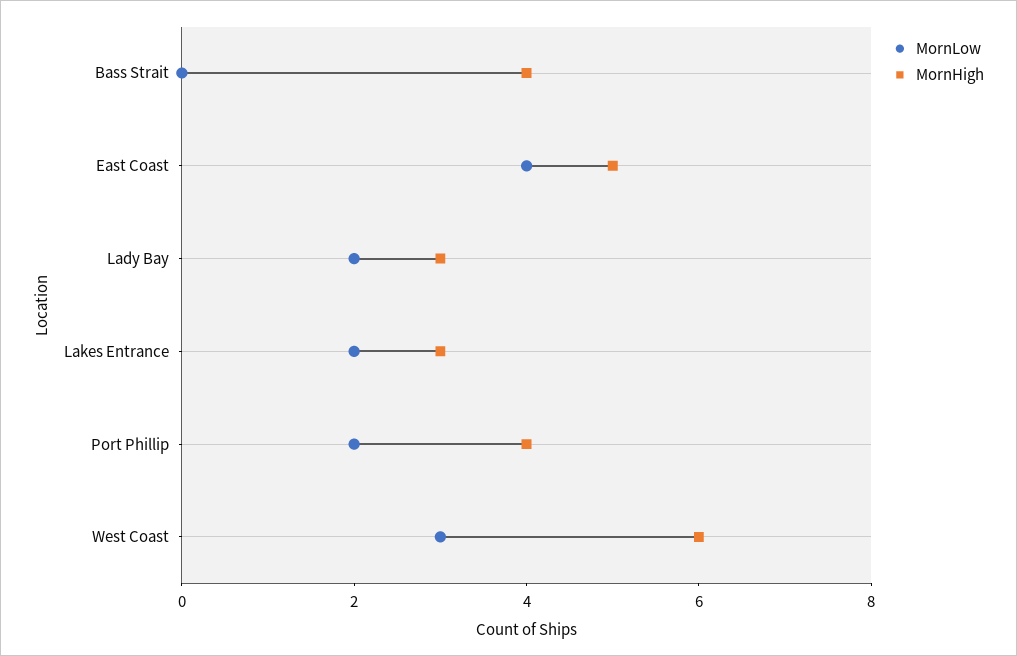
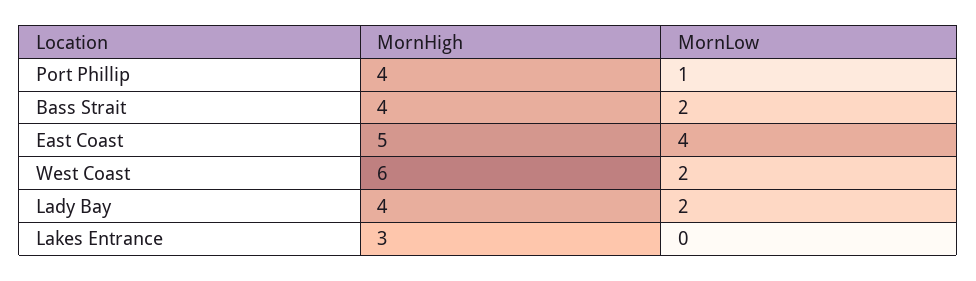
MornLow, Bass Strait: 0 -> 2
MornHigh, Lady Bay: 3 -> 4
MornLow, Lakes Entrance: 2 -> 0
MornLow, Port Phillip: 2 -> 1
MornLow, West Coast: 3 -> 2

